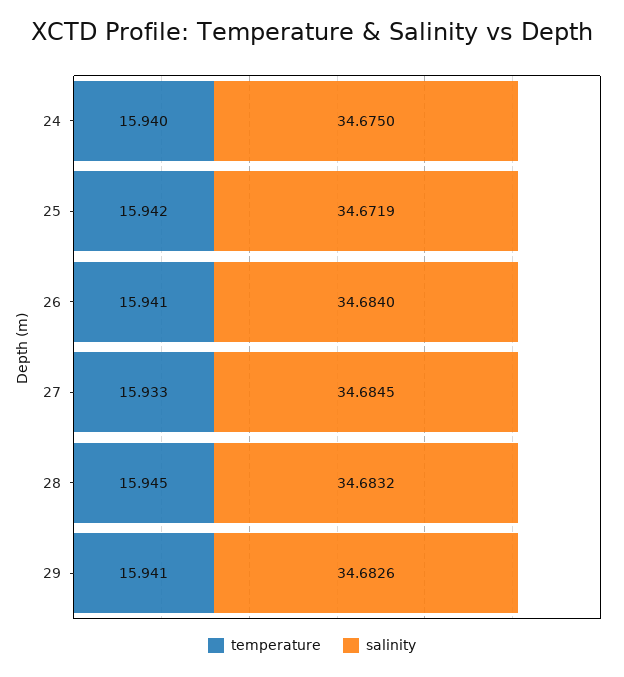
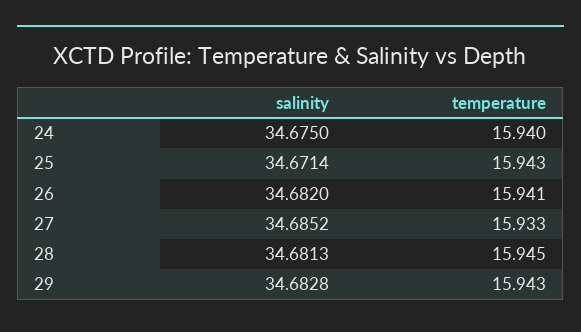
temperature, 25: 15.942 -> 15.943
salinity, 25: 34.6719 -> 34.6714
salinity, 26: 34.684 -> 34.682
salinity, 27: 34.6845 -> 34.6852
salinity, 28: 34.6832 -> 34.6813
temperature, 29: 15.941 -> 15.943
salinity, 29: 34.6826 -> 34.6828

